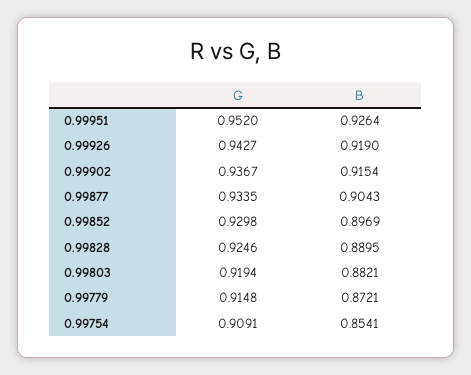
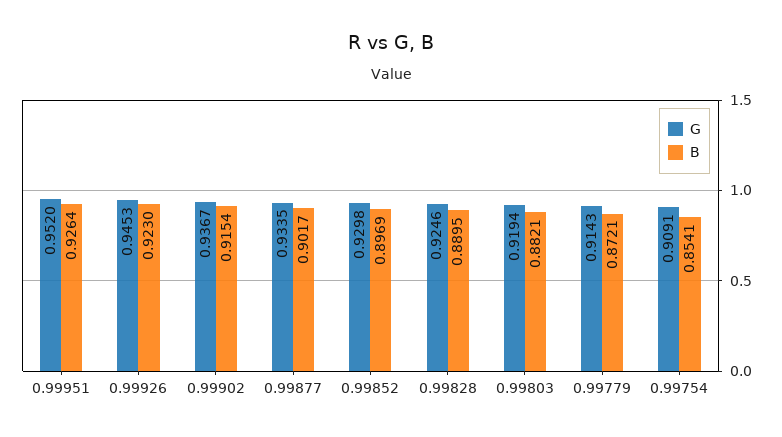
G, 0.99926: 0.9427 -> 0.9453
B, 0.99926: 0.919 -> 0.923
B, 0.99877: 0.9043 -> 0.9017
G, 0.99779: 0.9148 -> 0.9143

